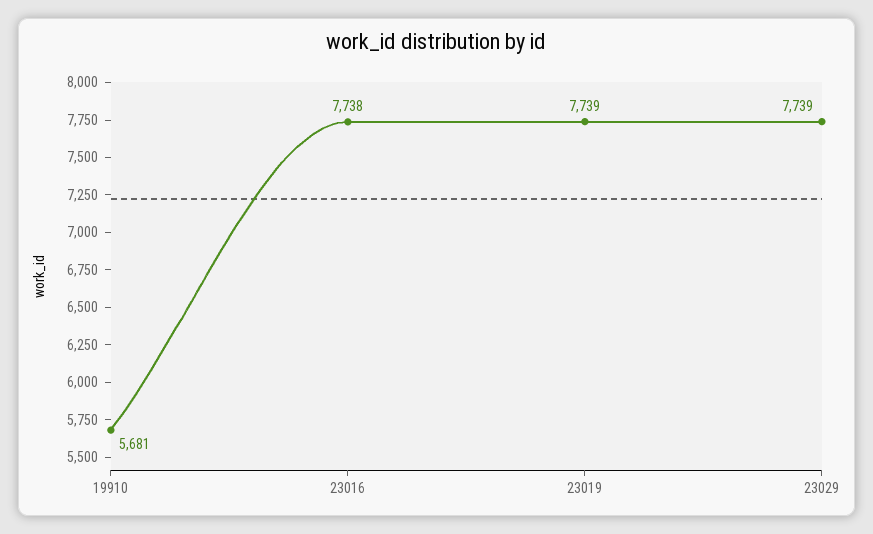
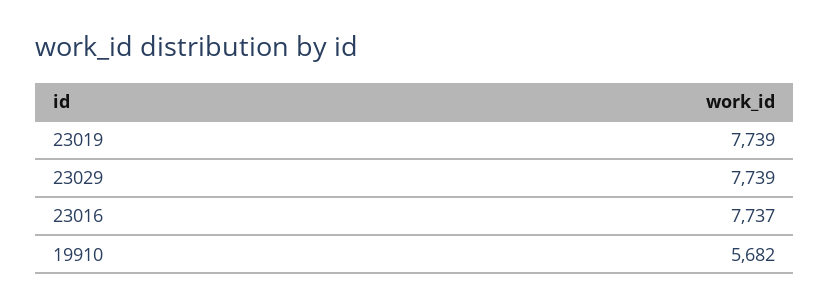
19910: 5681 -> 5682
23016: 7738 -> 7737

